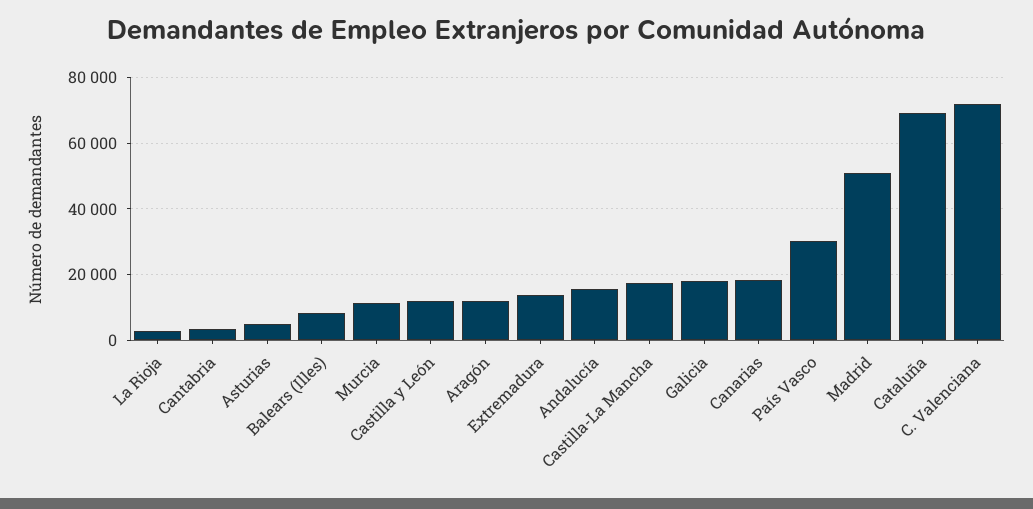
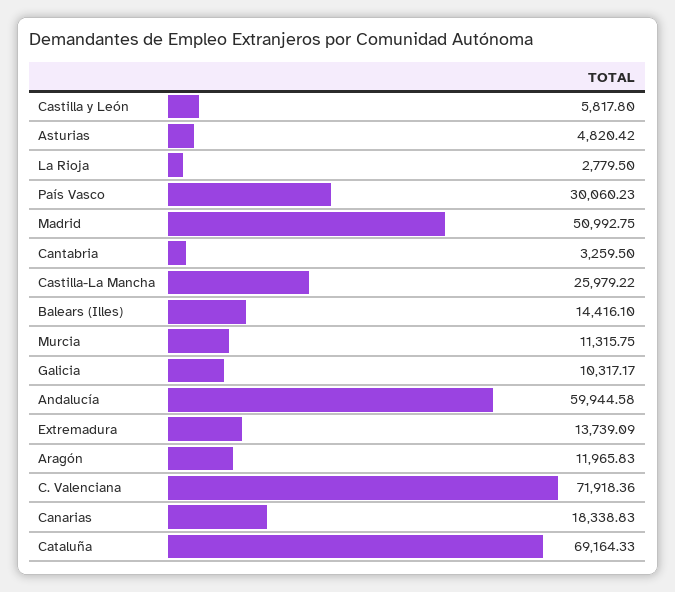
Balears (Illes): 8000 -> 14416.1
Castilla y León: 12000 -> 5817.8
Andalucía: 16000 -> 59944.58
Castilla-La Mancha: 18000 -> 25979.22
Galicia: 18000 -> 10317.17

